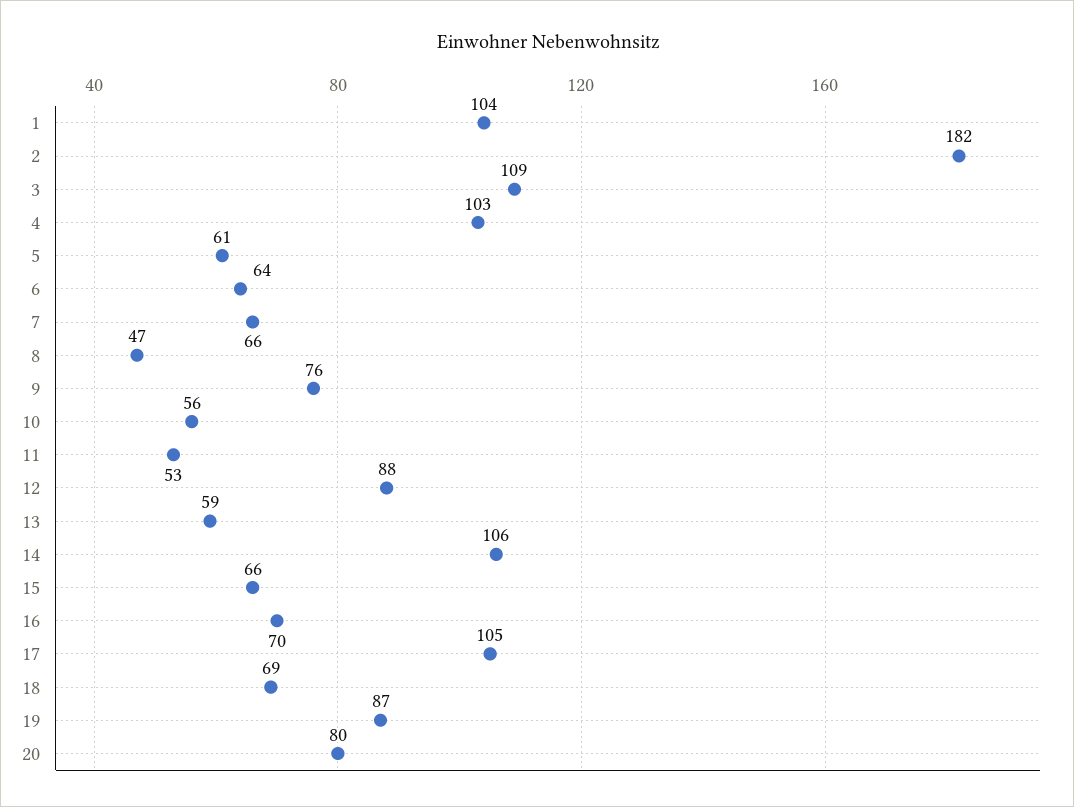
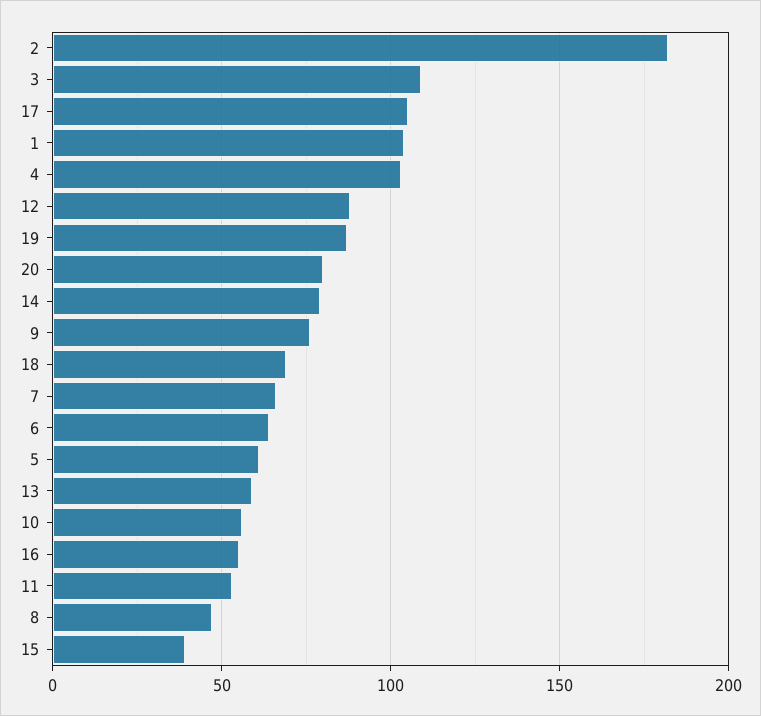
14: 106 -> 80
15: 66 -> 40
16: 70 -> 55

